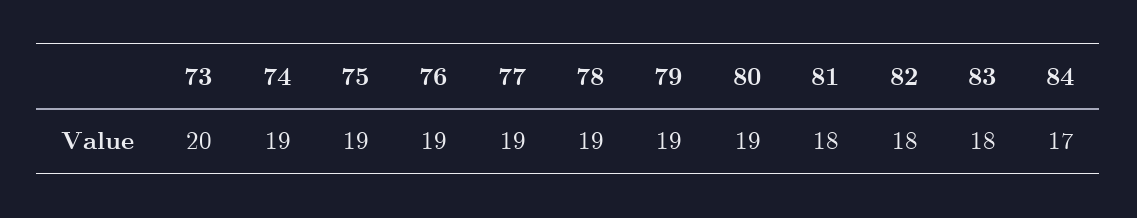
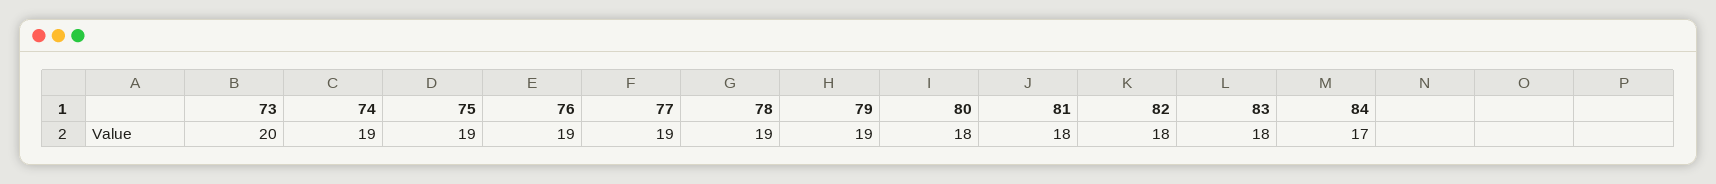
80: 19 -> 18

